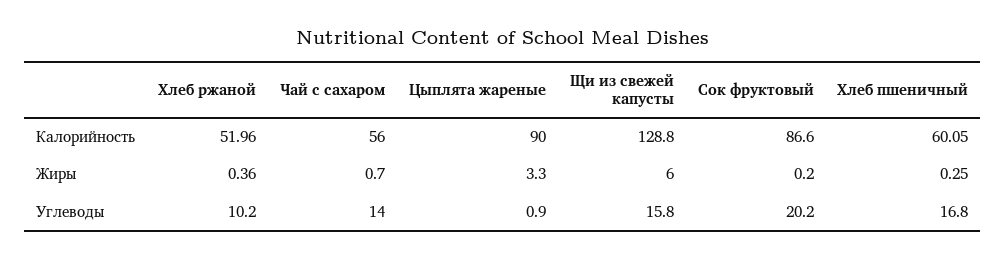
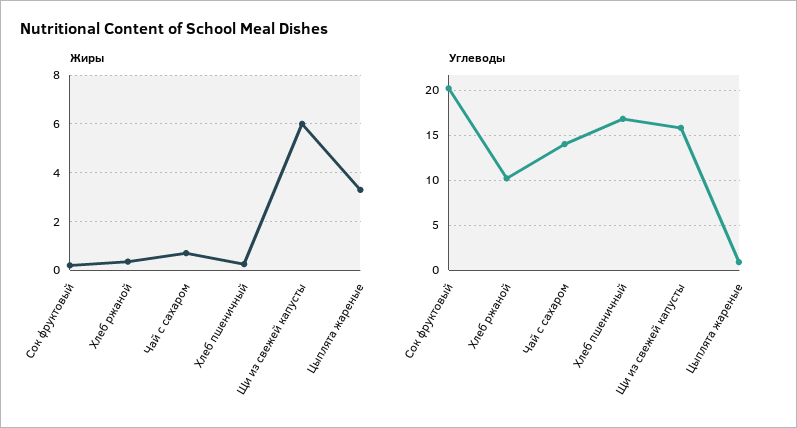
Калорийность, Хлеб ржаной: 51.96 -> none
Калорийность, Чай с сахаром: 56 -> none
Калорийность, Цыплята жареные: 90 -> none
Калорийность, Щи из свежей капусты: 128.8 -> none
Калорийность, Сок фруктовый: 86.6 -> none
Калорийность, Хлеб пшеничный: 60.05 -> none

